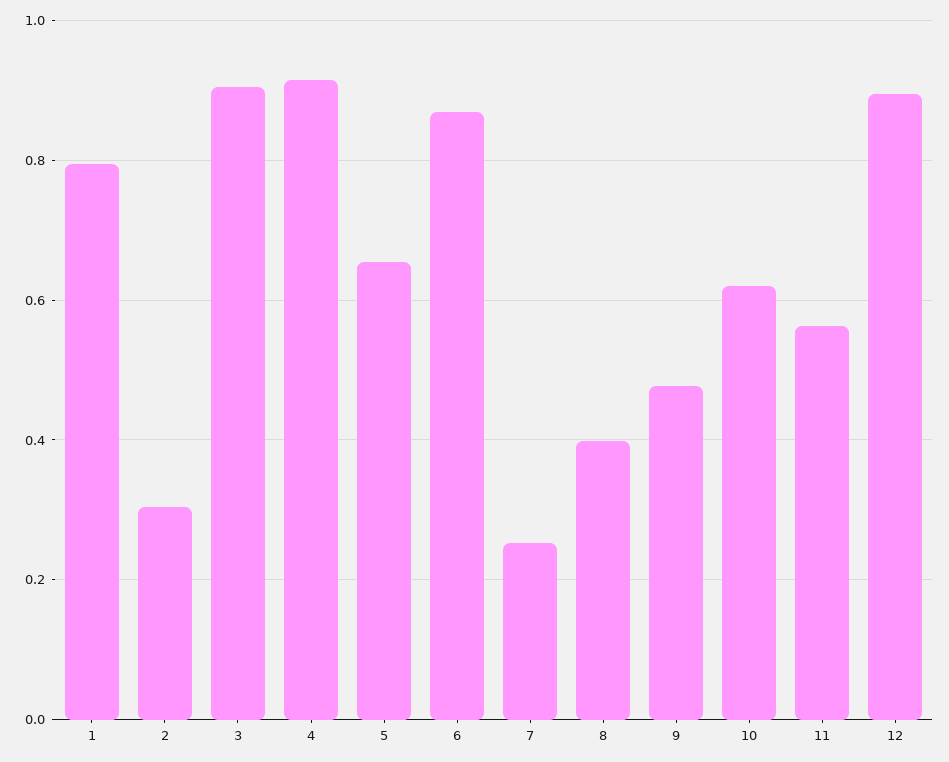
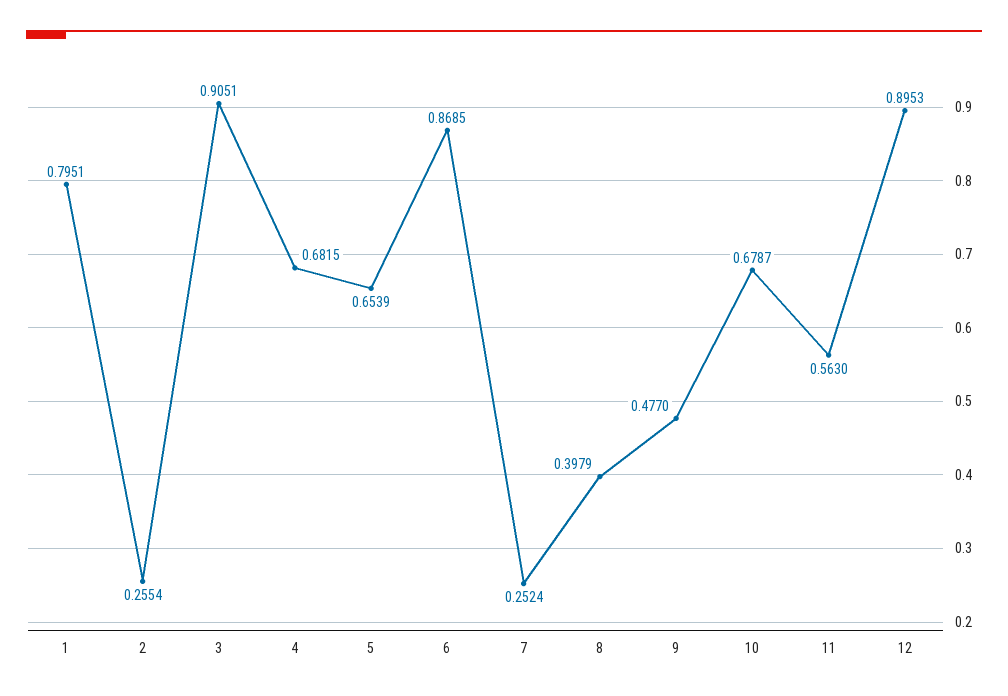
2: 0.3 -> 0.2554
4: 0.92 -> 0.6815
10: 0.62 -> 0.6787

